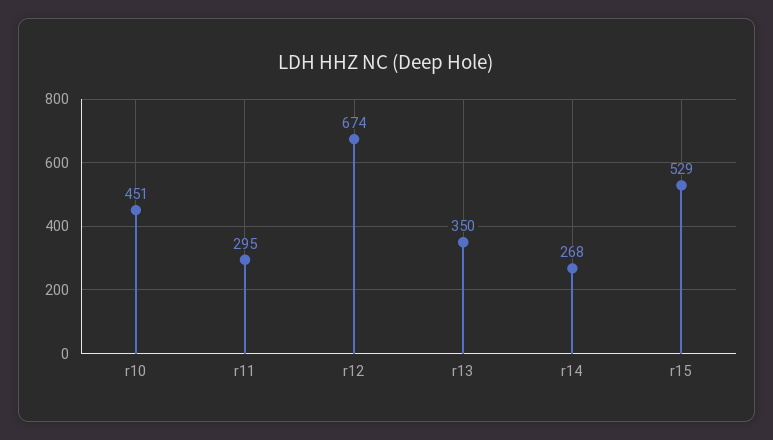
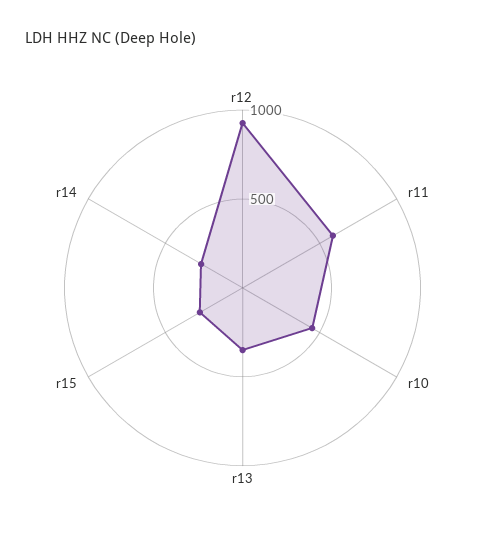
r11: 295 -> 600
r12: 674 -> 900
r15: 529 -> 300

